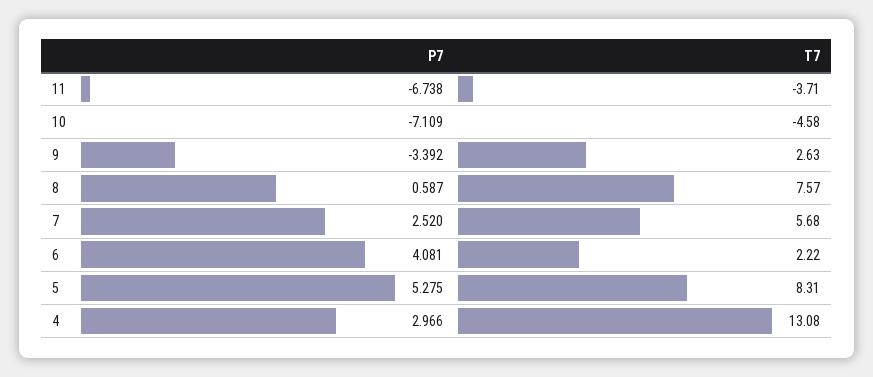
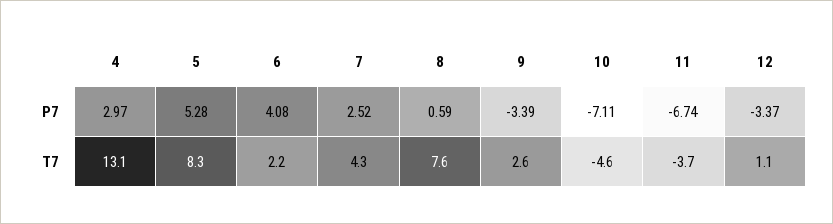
T7, 7: 5.68 -> 4.3
P7, 12: none -> -3.37
T7, 12: none -> 1.1

